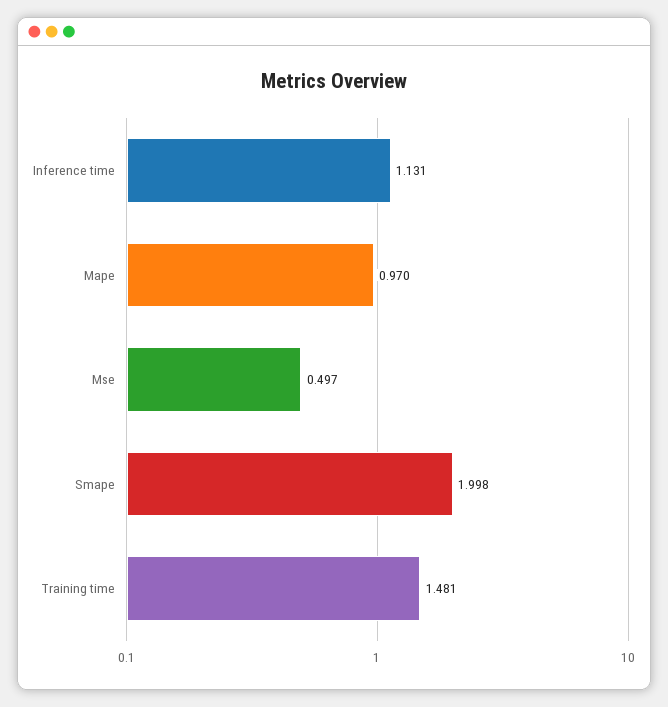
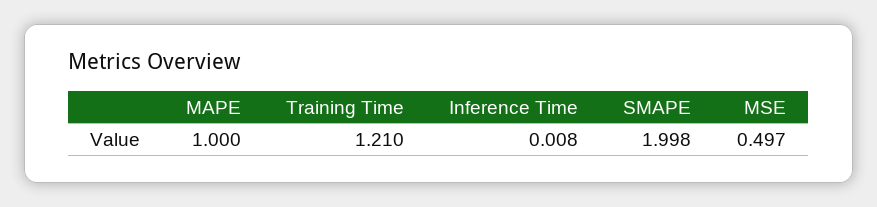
Inference time: 1.131 -> 0.008
Mape: 0.97 -> 1
Training time: 1.481 -> 1.21

